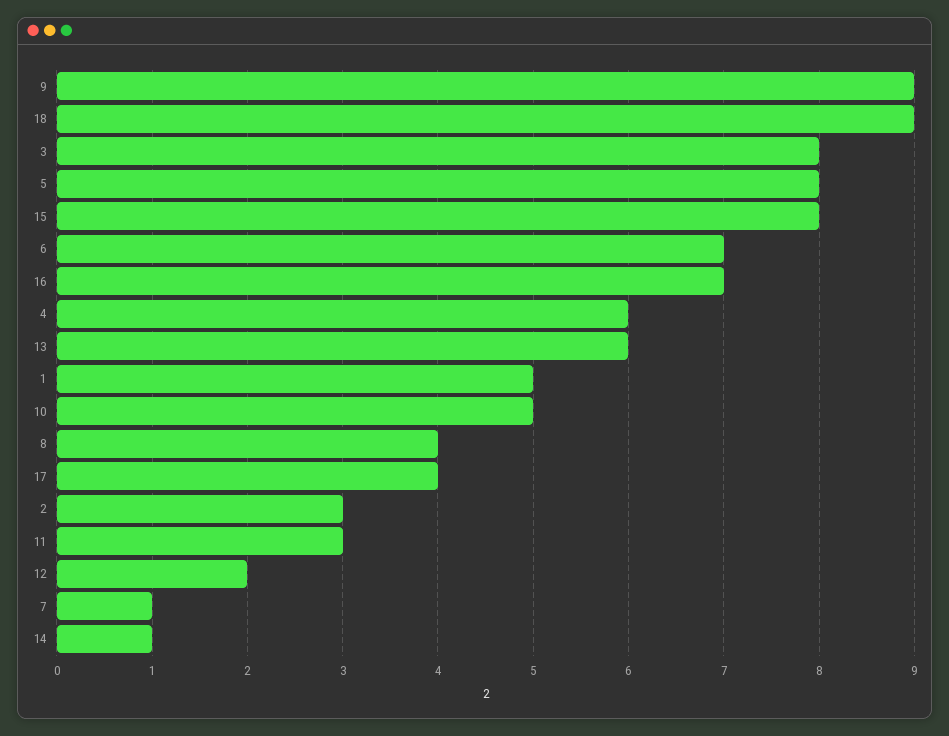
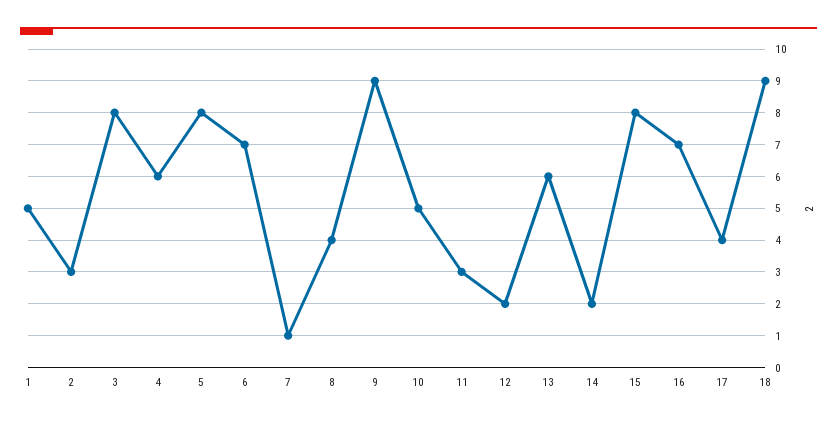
14: 1 -> 2

